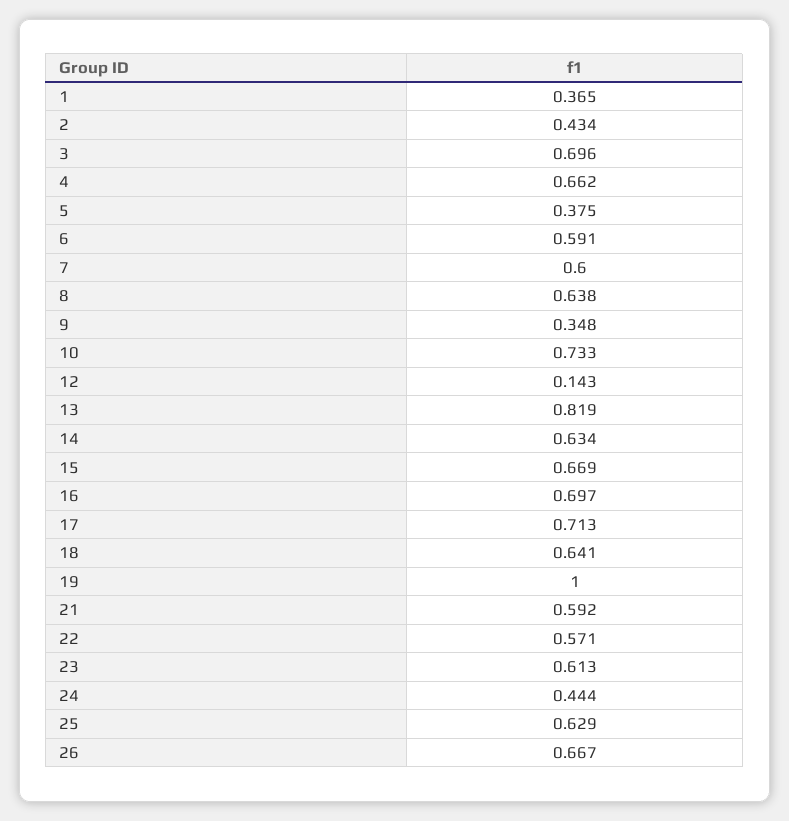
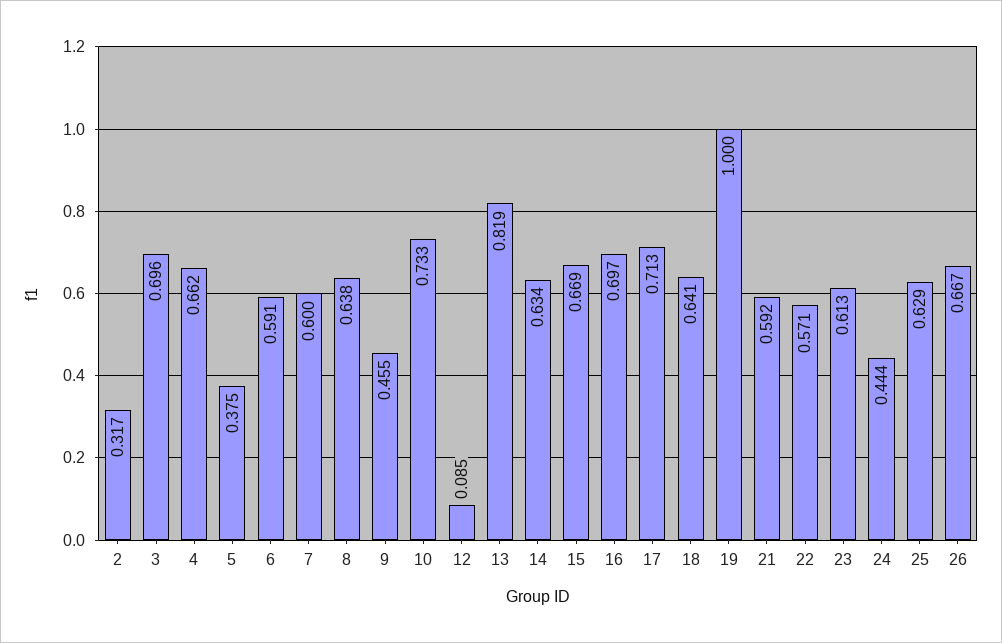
1: 0.365 -> none
2: 0.434 -> 0.317
9: 0.348 -> 0.455
12: 0.143 -> 0.085

